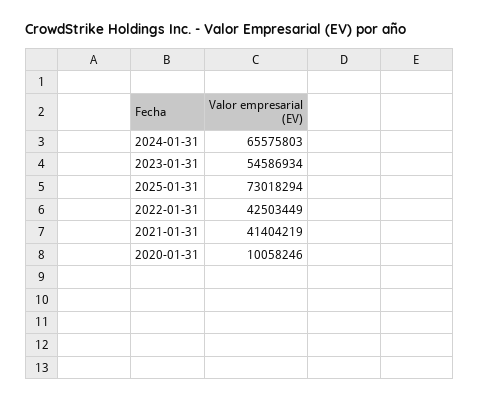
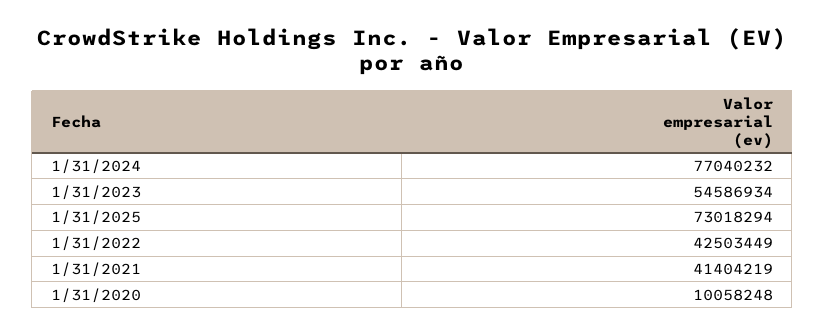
2024-01-31: 65575803 -> 77040232
2020-01-31: 10058246 -> 10058248

